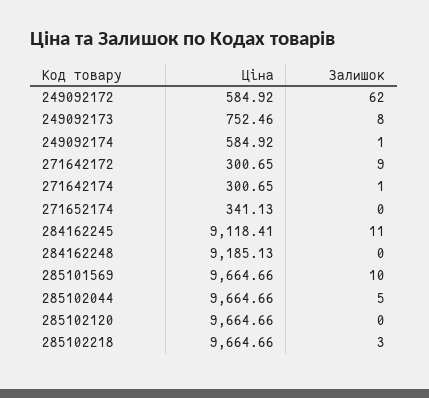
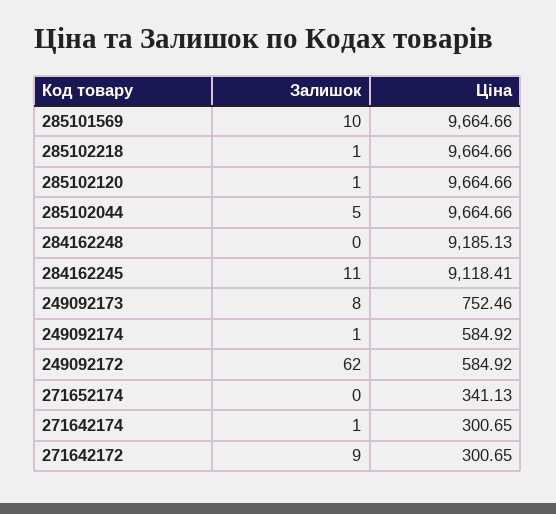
Залишок, 285102120: 0 -> 1
Залишок, 285102218: 3 -> 1

